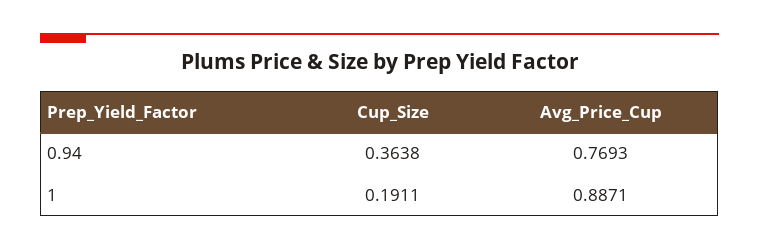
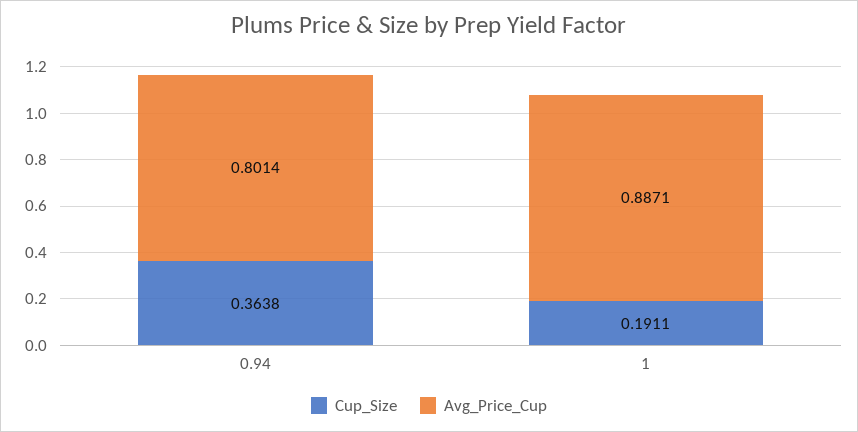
Avg_Price_Cup, 0.94: 0.7693 -> 0.8014

